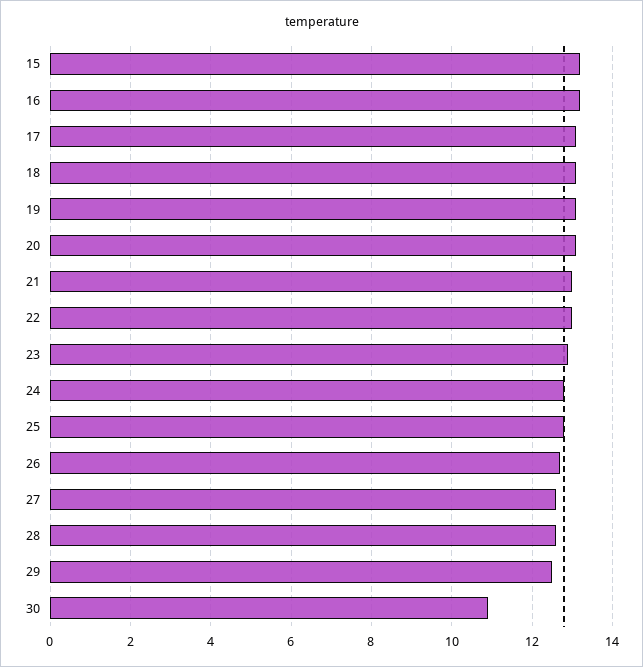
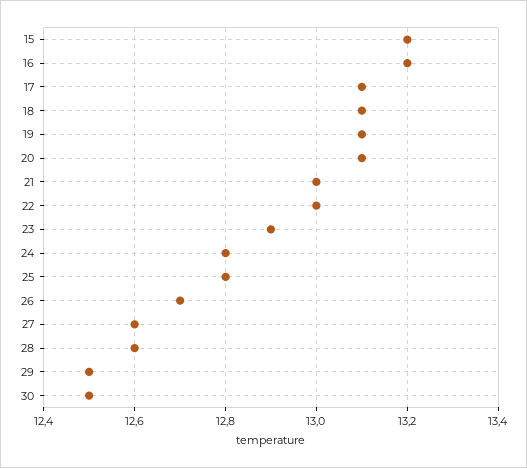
30: 11 -> 12.5

